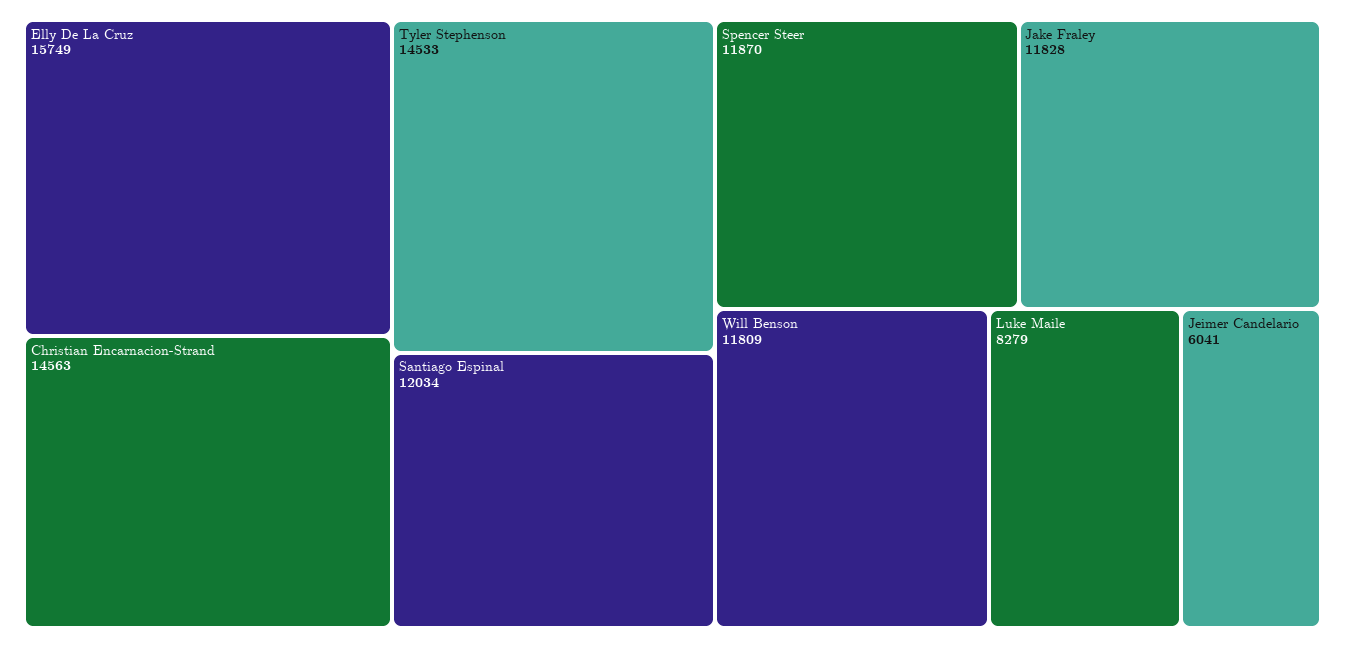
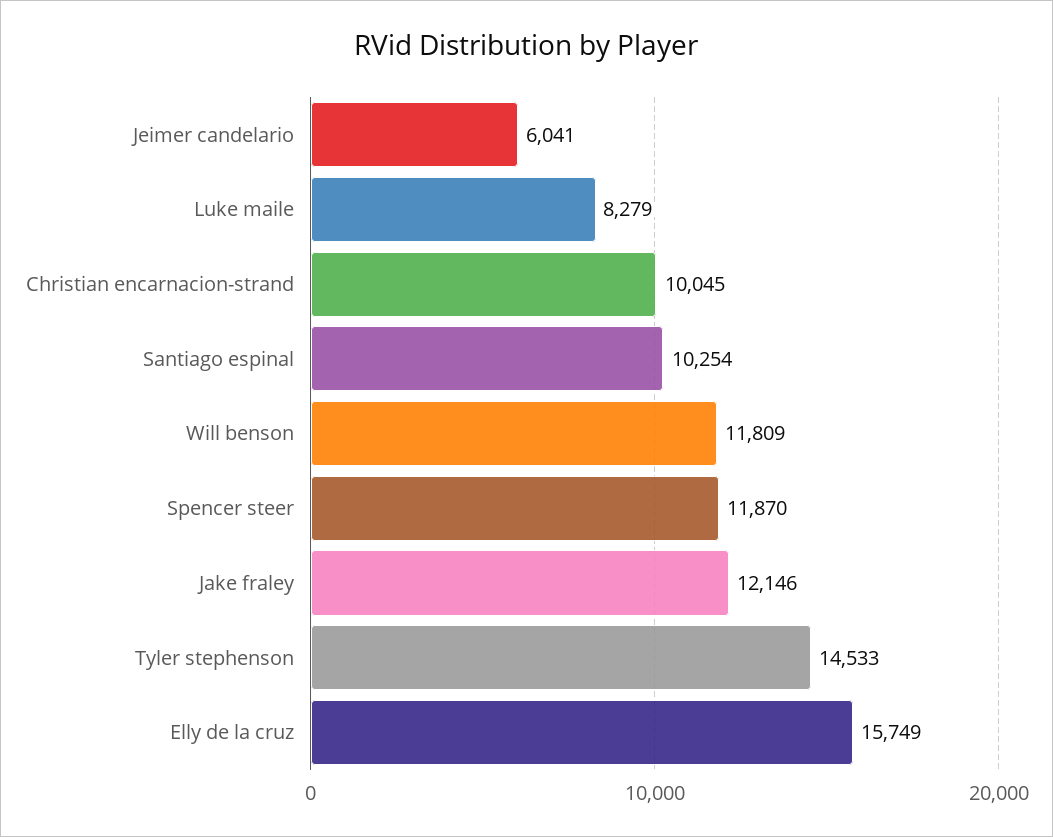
Christian Encarnacion-Strand: 14563 -> 10045
Santiago Espinal: 12034 -> 10254
Jake Fraley: 11828 -> 12146

